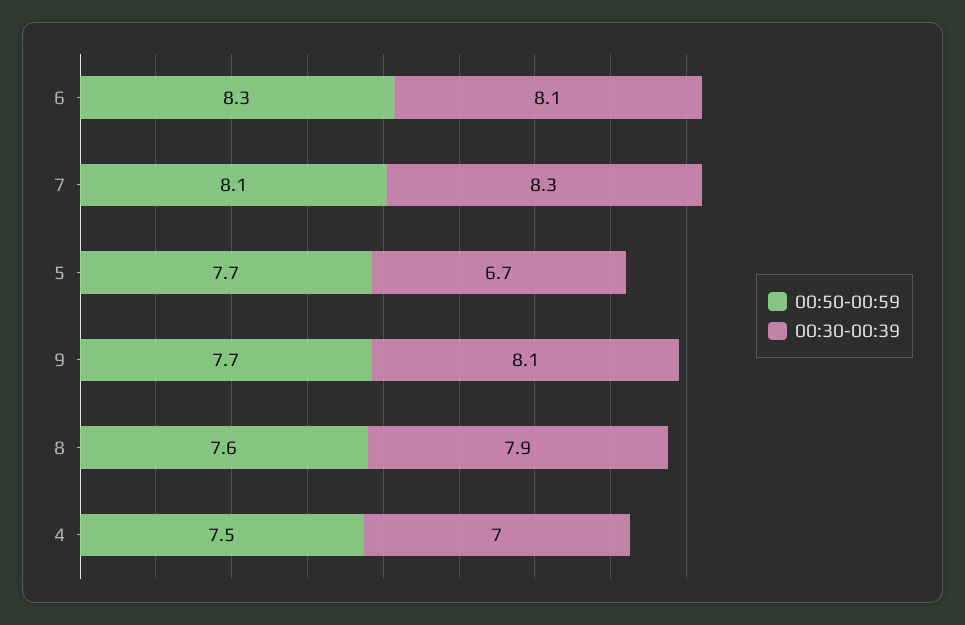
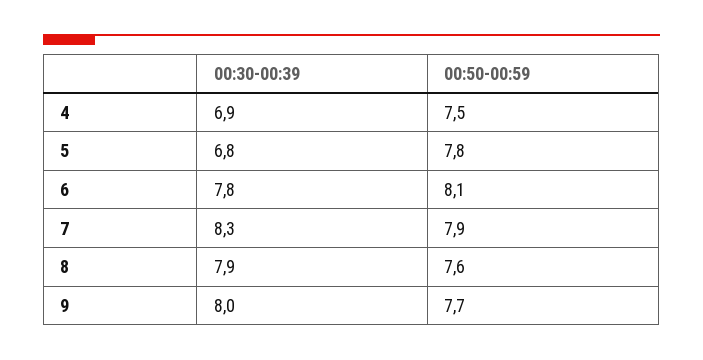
00:50-00:59, 6: 8.3 -> 8.1
00:30-00:39, 6: 8.1 -> 7.8
00:50-00:59, 7: 8.1 -> 7.9
00:50-00:59, 5: 7.7 -> 7.8
00:30-00:39, 5: 6.7 -> 6.8
00:30-00:39, 9: 8.1 -> 8
00:30-00:39, 4: 7 -> 6.9

